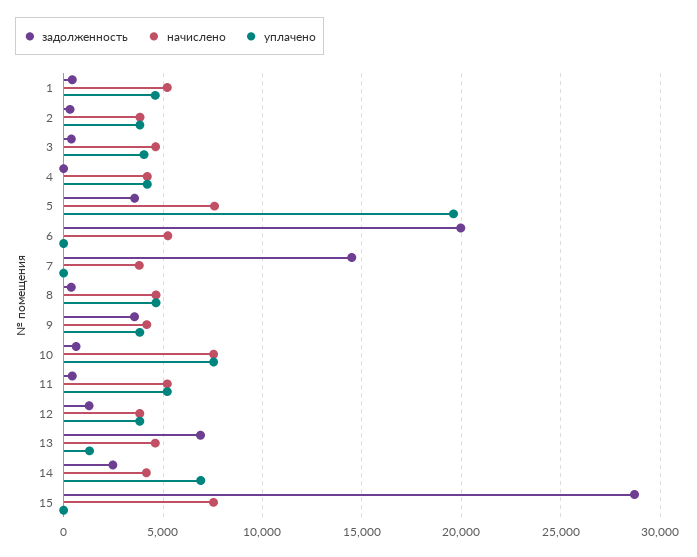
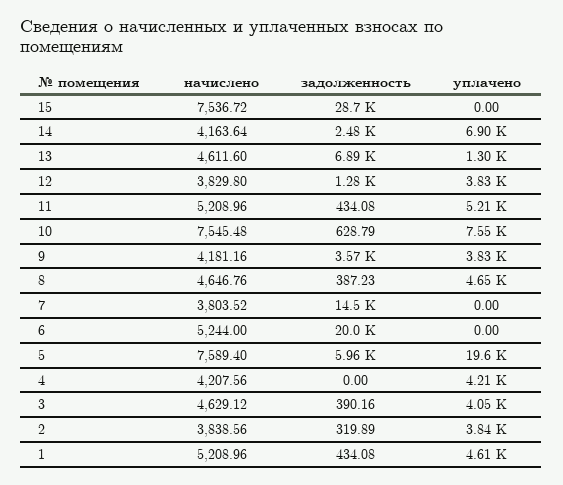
задолженность, 5: 3500 -> 5960

